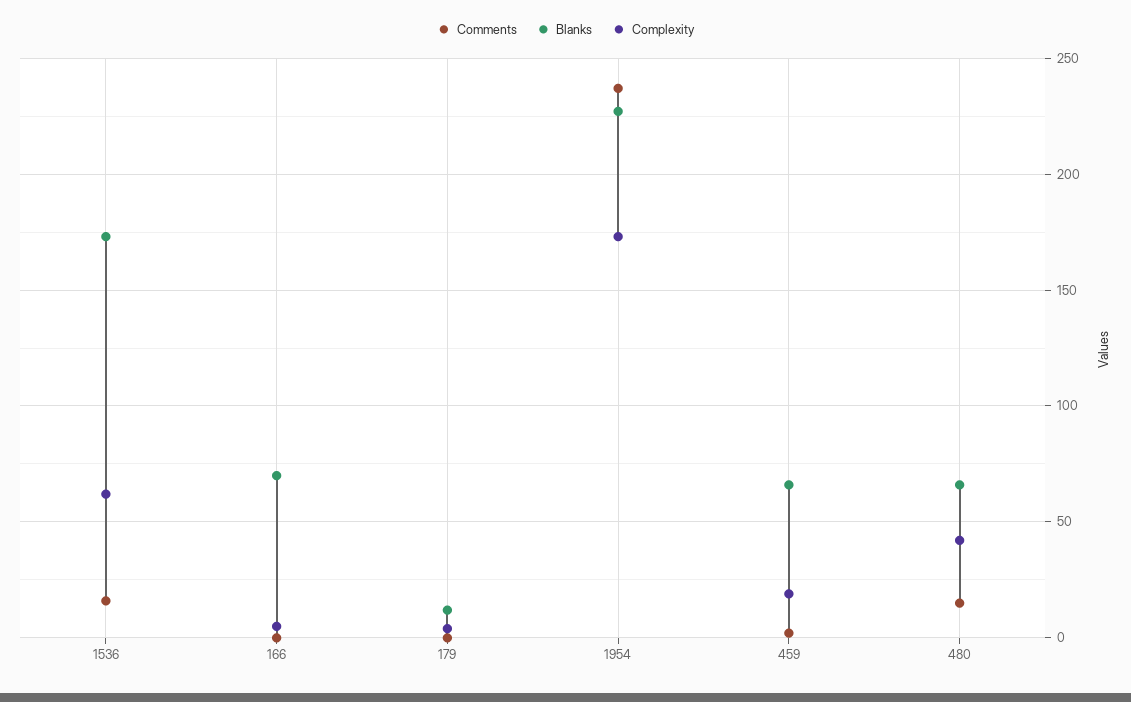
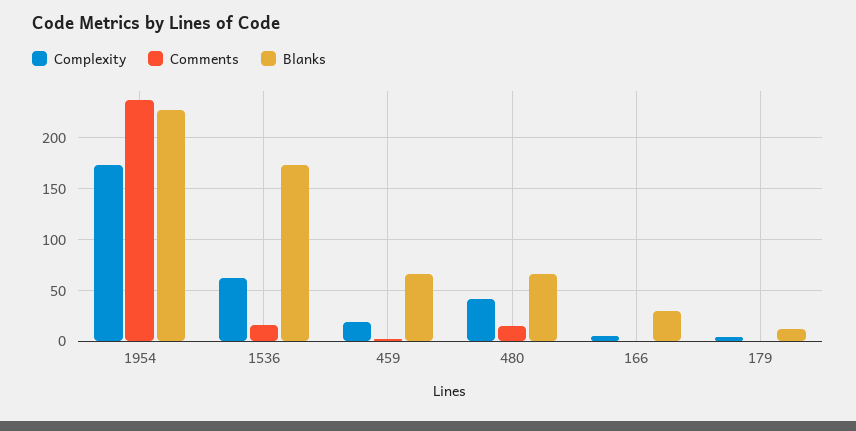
Blanks, 166: 70 -> 30

